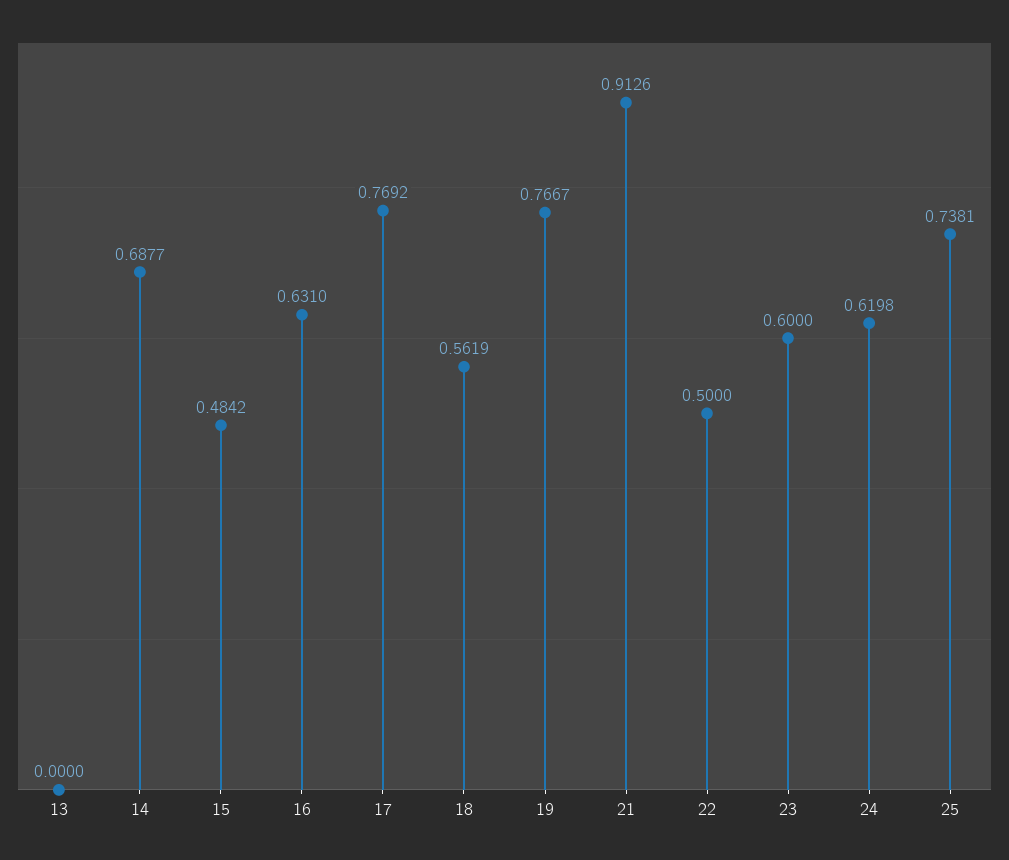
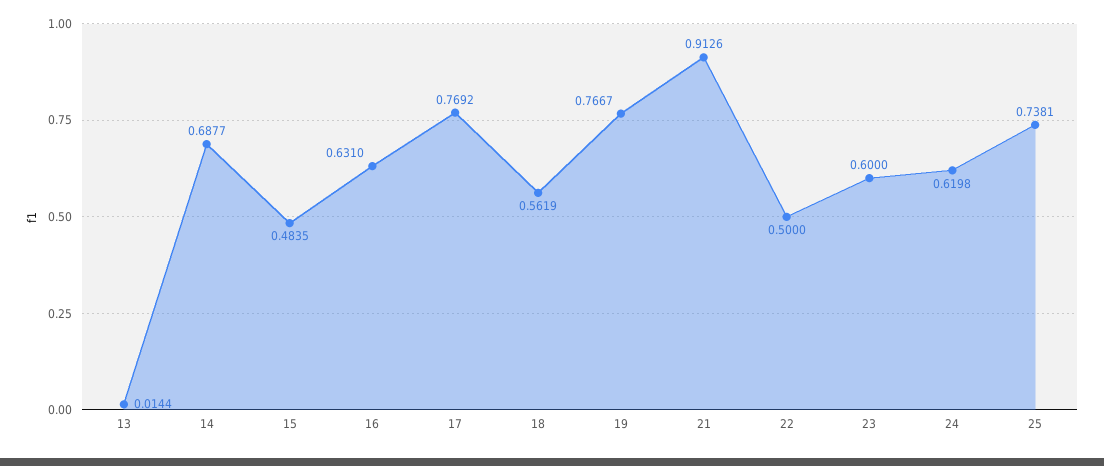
13: 0 -> 0.0144
15: 0.4842 -> 0.4835

